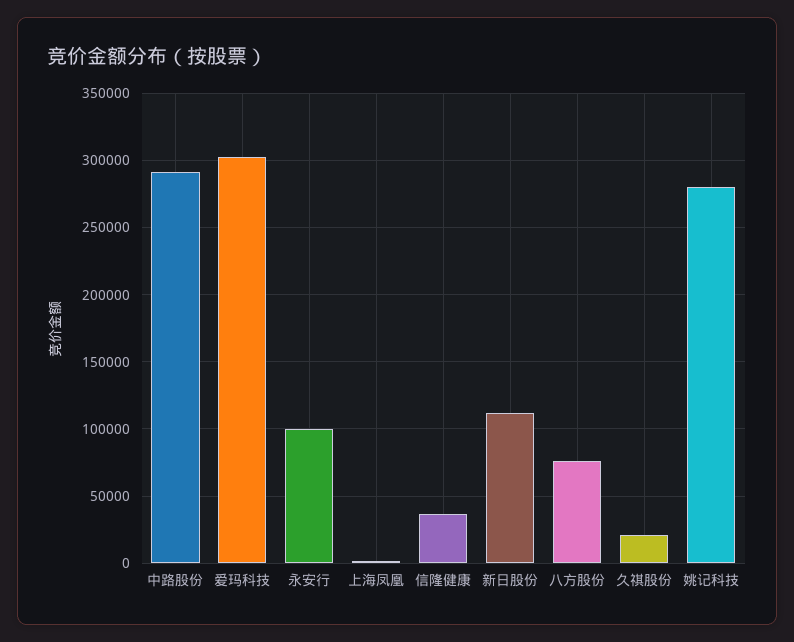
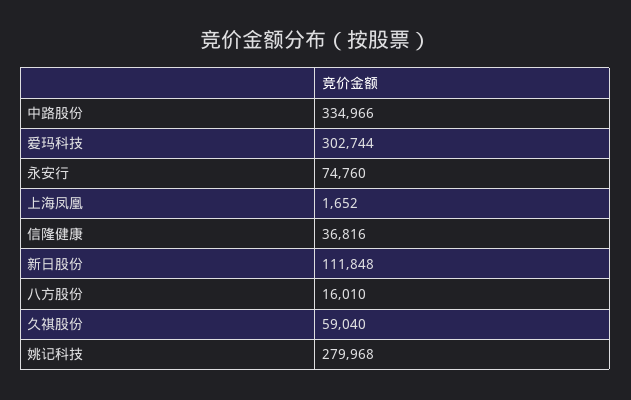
中路股份: 290000 -> 334966
永安行: 100000 -> 74760
八方股份: 75000 -> 16010
久祺股份: 20000 -> 59040

